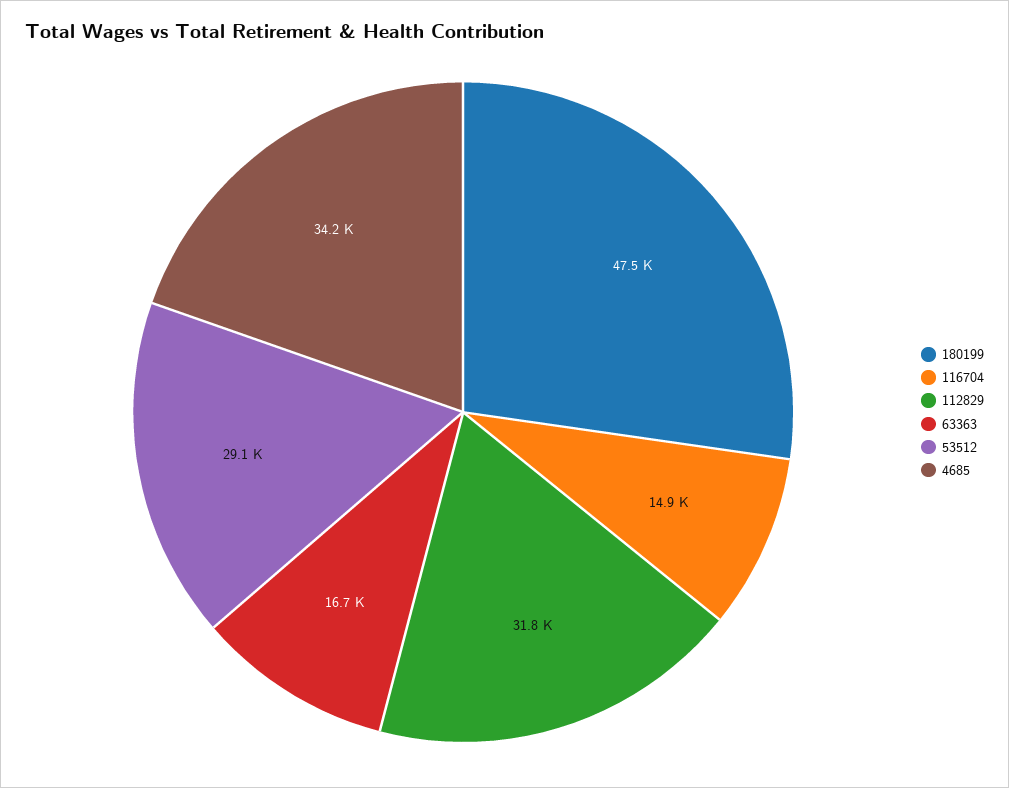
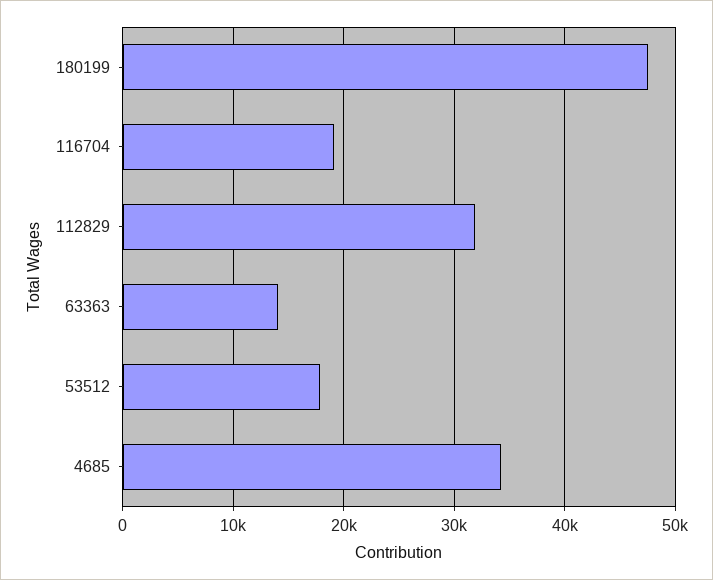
116704: 14900 -> 19000
63363: 16700 -> 14000
53512: 29100 -> 18000

